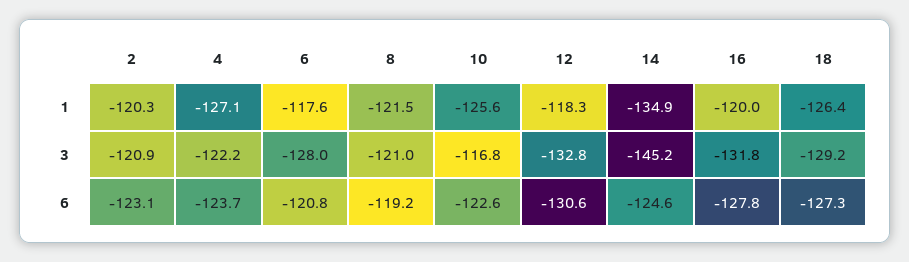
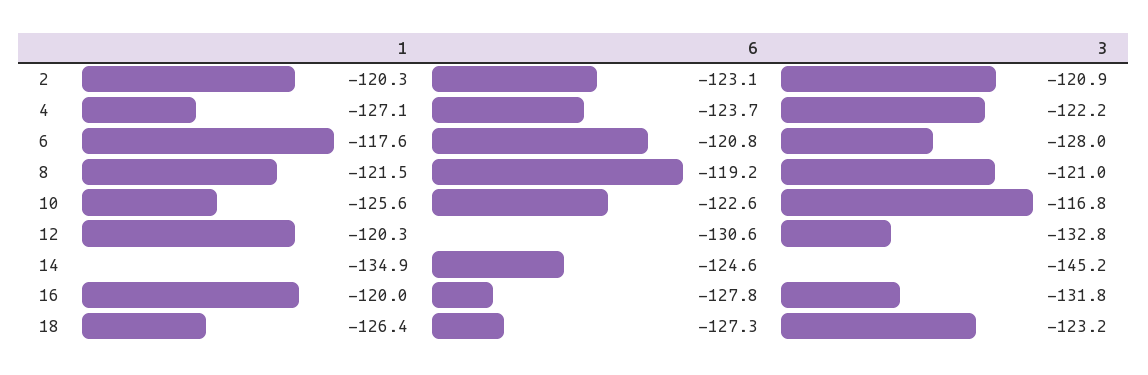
12, 1: -118.3 -> -120.3
18, 3: -129.2 -> -123.2

